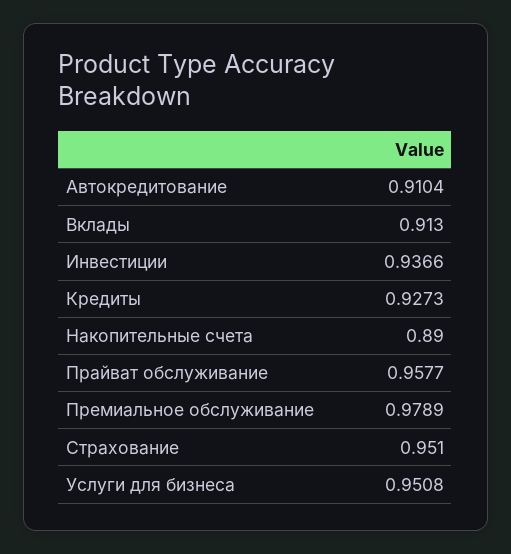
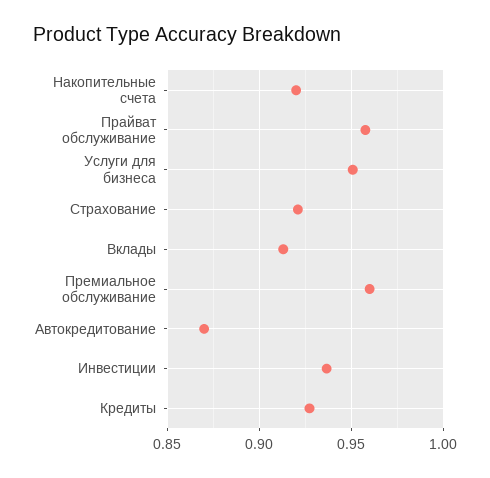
Автокредитование: 0.9104 -> 0.87
Накопительные счета: 0.89 -> 0.92
Премиальное обслуживание: 0.9789 -> 0.96
Страхование: 0.951 -> 0.92

